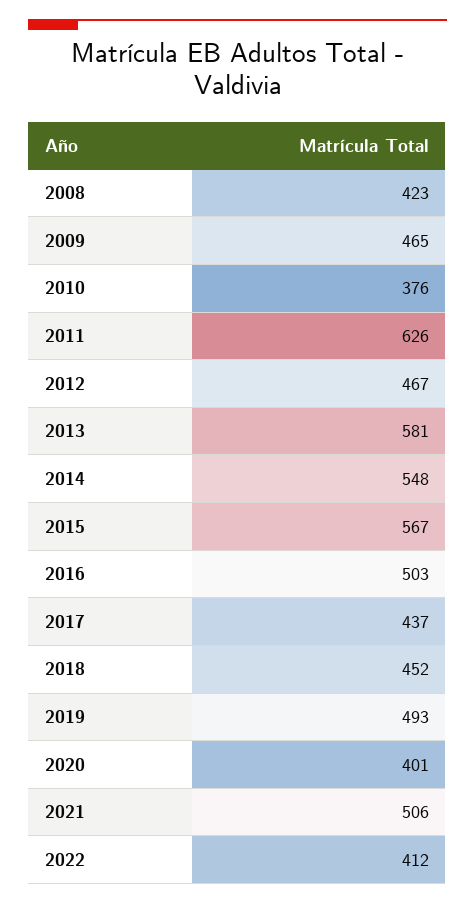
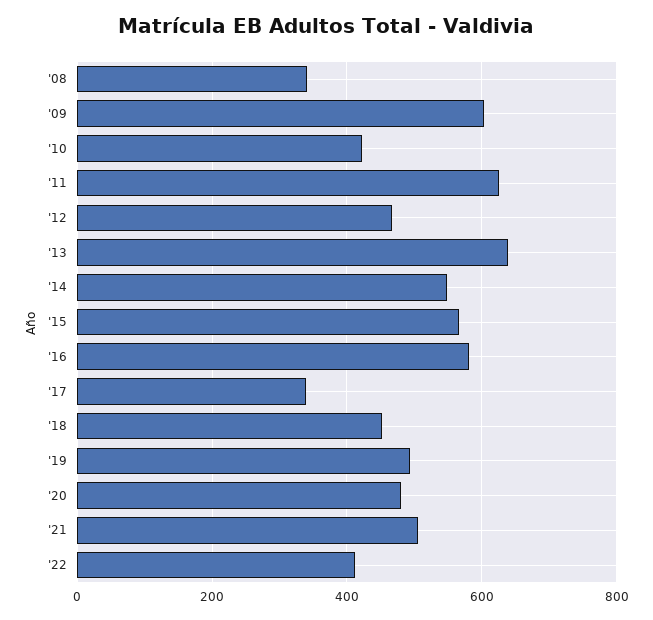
2008: 423 -> 340
2009: 465 -> 600
2010: 376 -> 420
2013: 581 -> 640
2016: 503 -> 580
2017: 437 -> 340
2020: 401 -> 480

